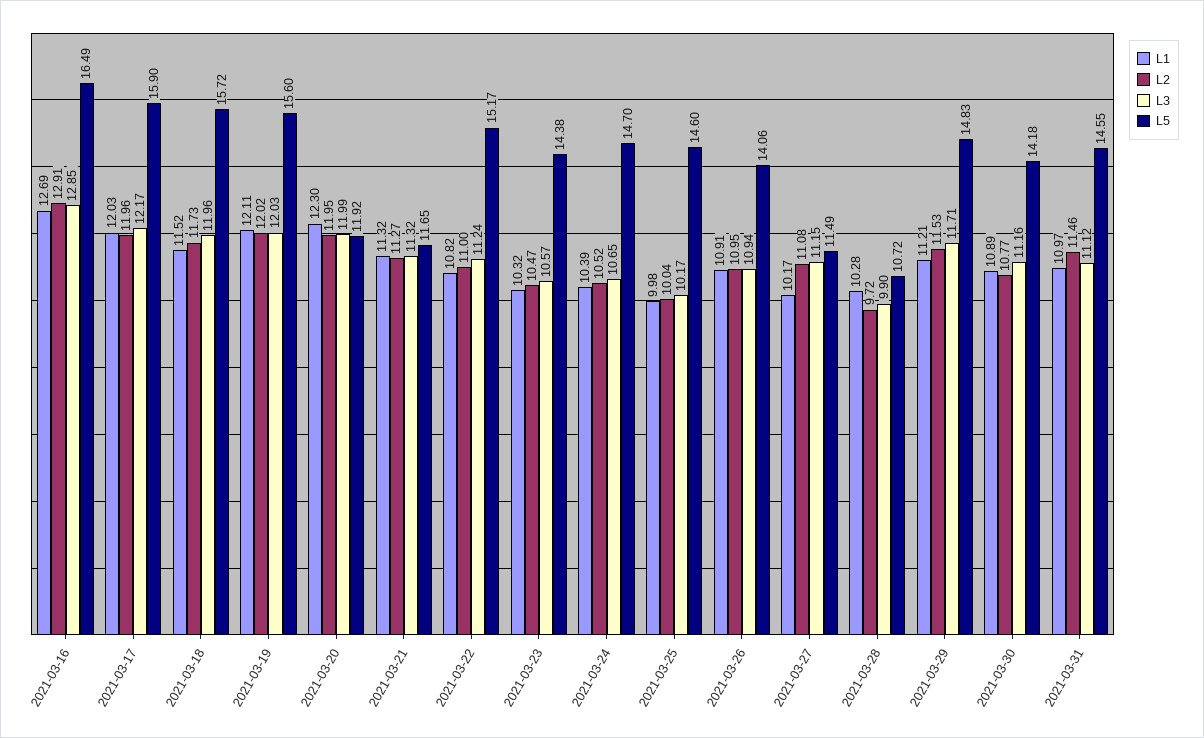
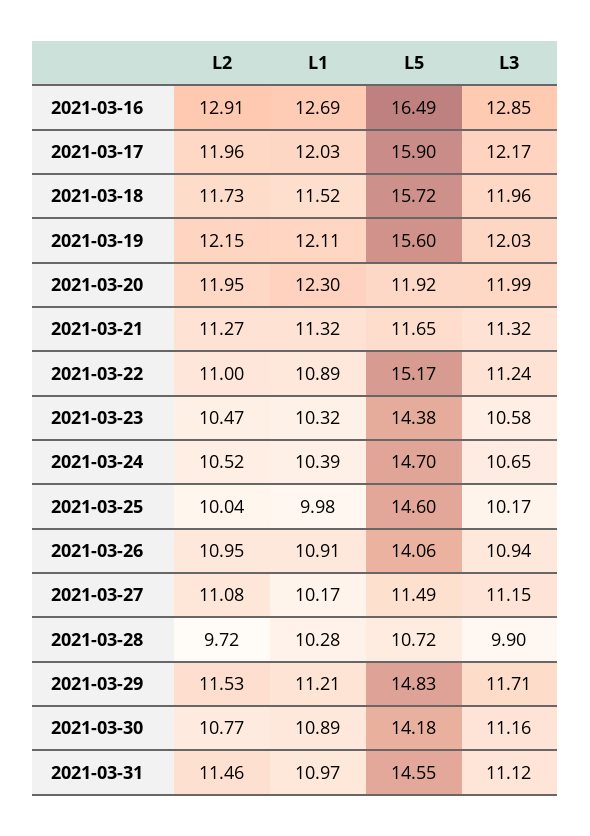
L2, 2021-03-19: 12.02 -> 12.15
L1, 2021-03-22: 10.82 -> 10.89
L3, 2021-03-23: 10.57 -> 10.58

